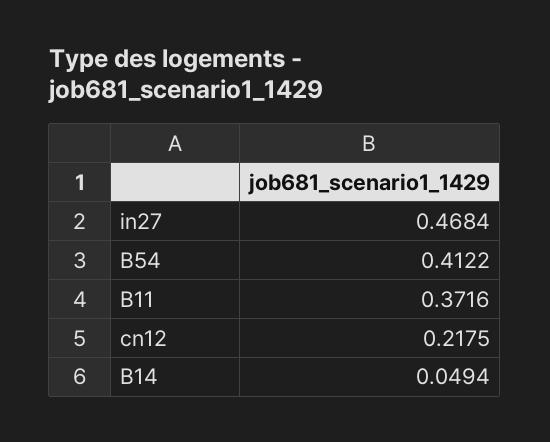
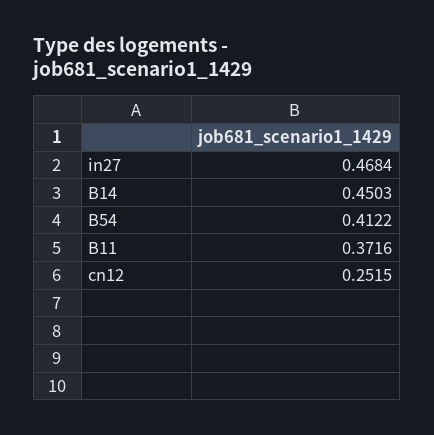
cn12: 0.2175 -> 0.2515
B14: 0.0494 -> 0.4503

